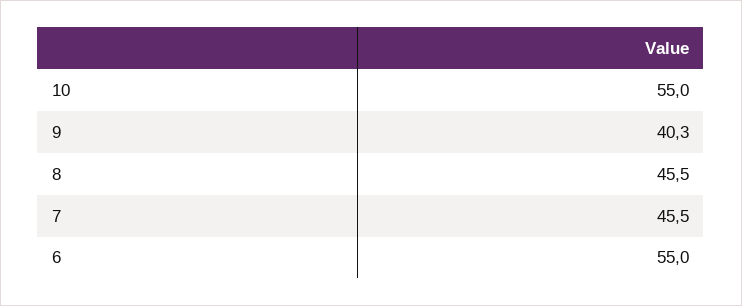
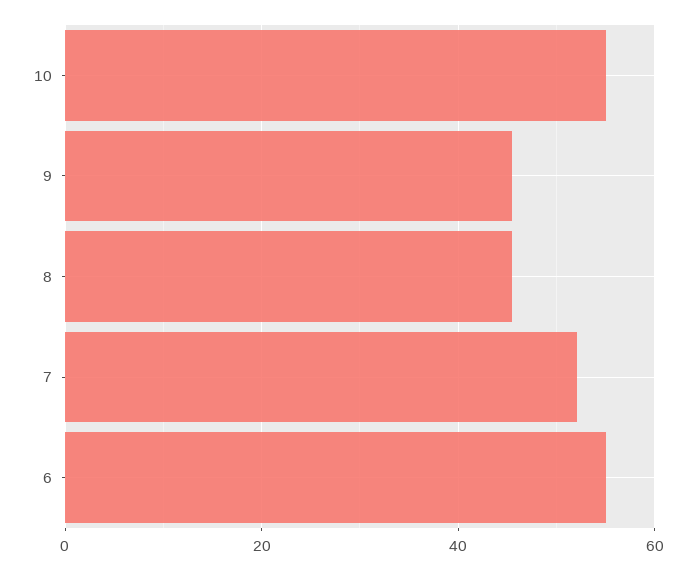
9: 40.3 -> 46
7: 45.5 -> 52

